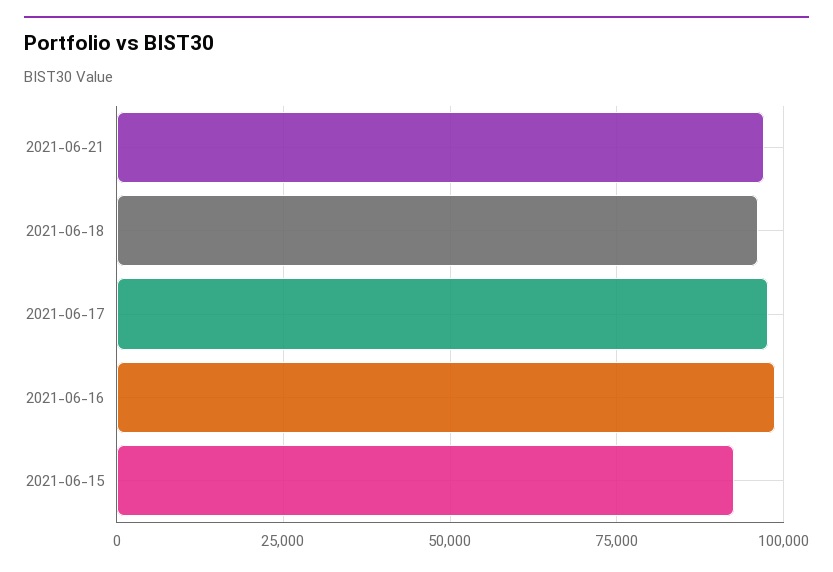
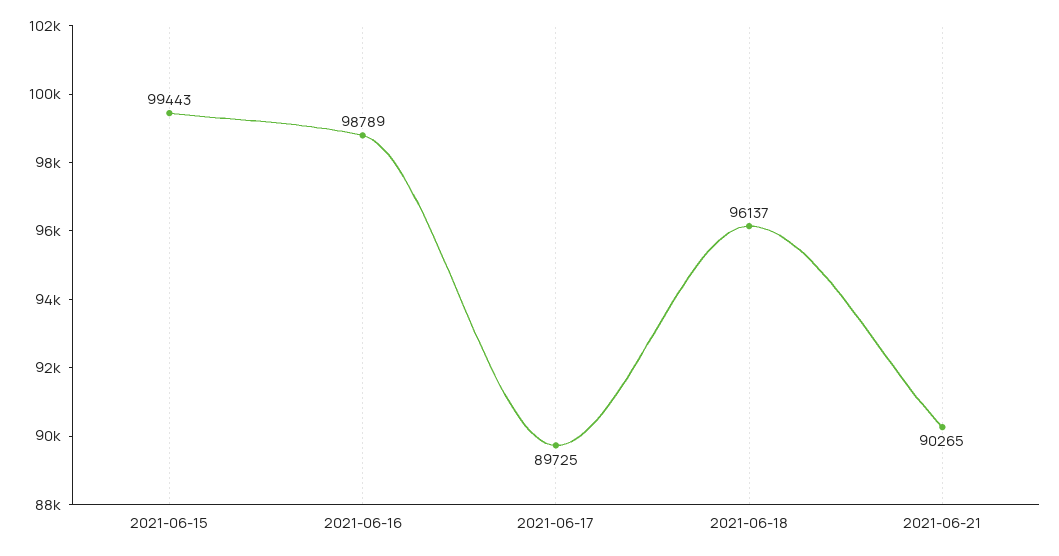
2021-06-21: 97500 -> 90265
2021-06-17: 97500 -> 89725
2021-06-15: 92500 -> 99443

